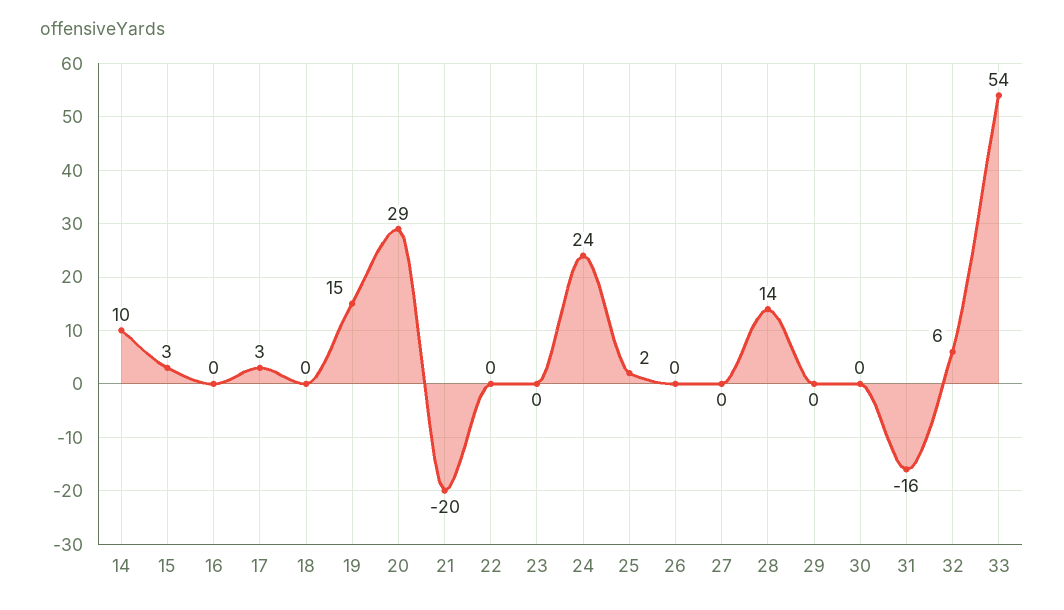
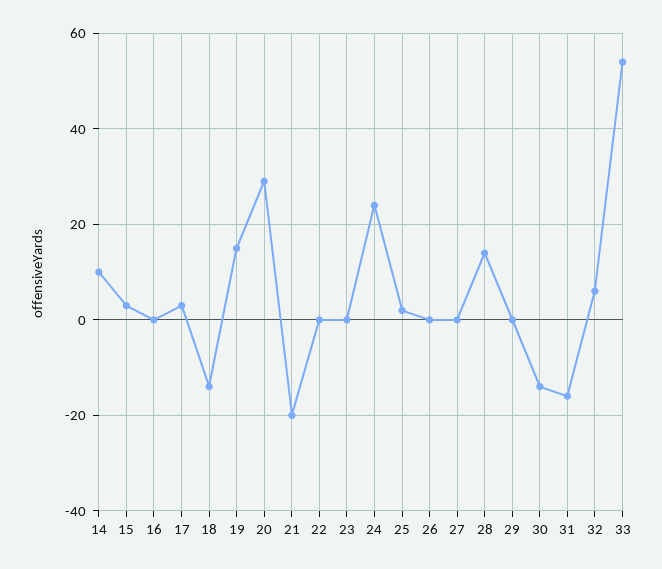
18: 0 -> -15
30: 0 -> -15

